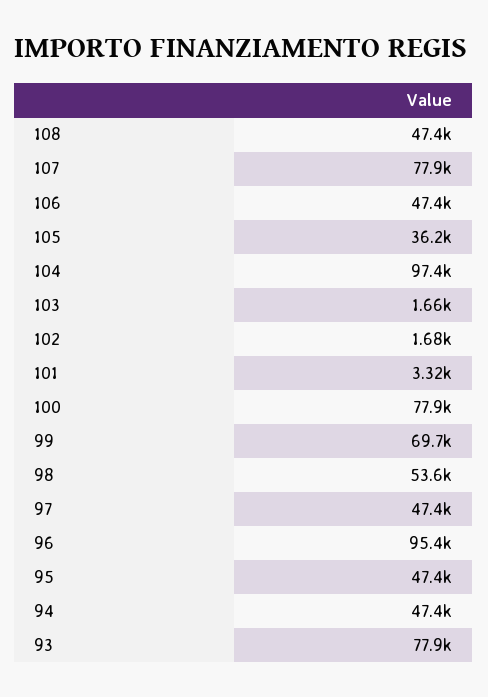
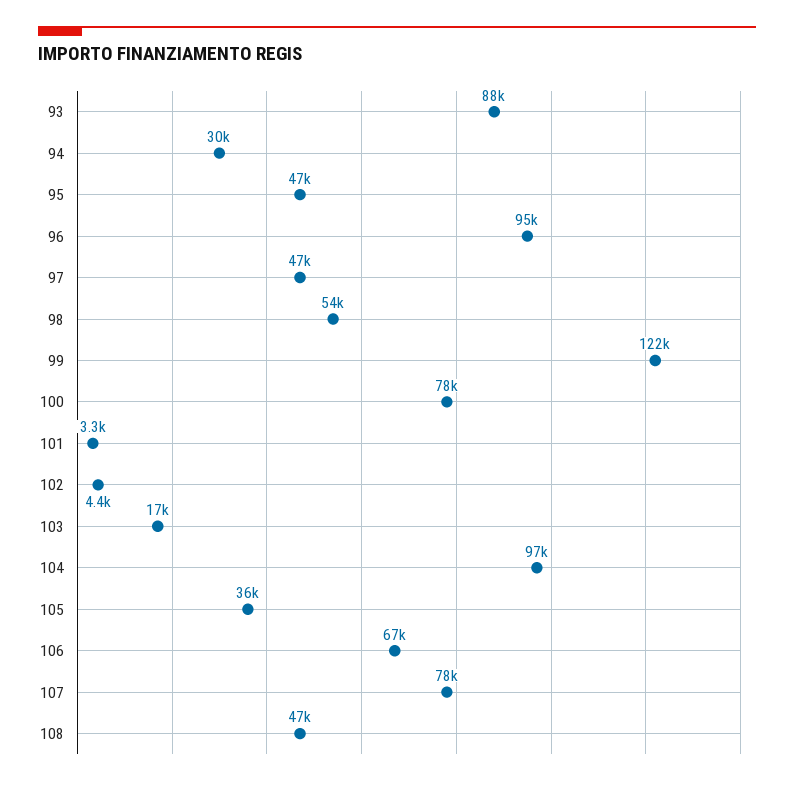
106: 47400 -> 67000
103: 1660 -> 17000
102: 1680 -> 4400
99: 69700 -> 122000
94: 47400 -> 30000
93: 77900 -> 88000

